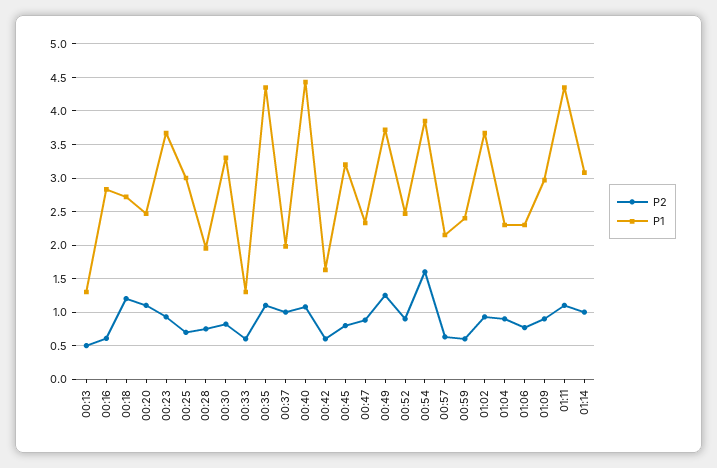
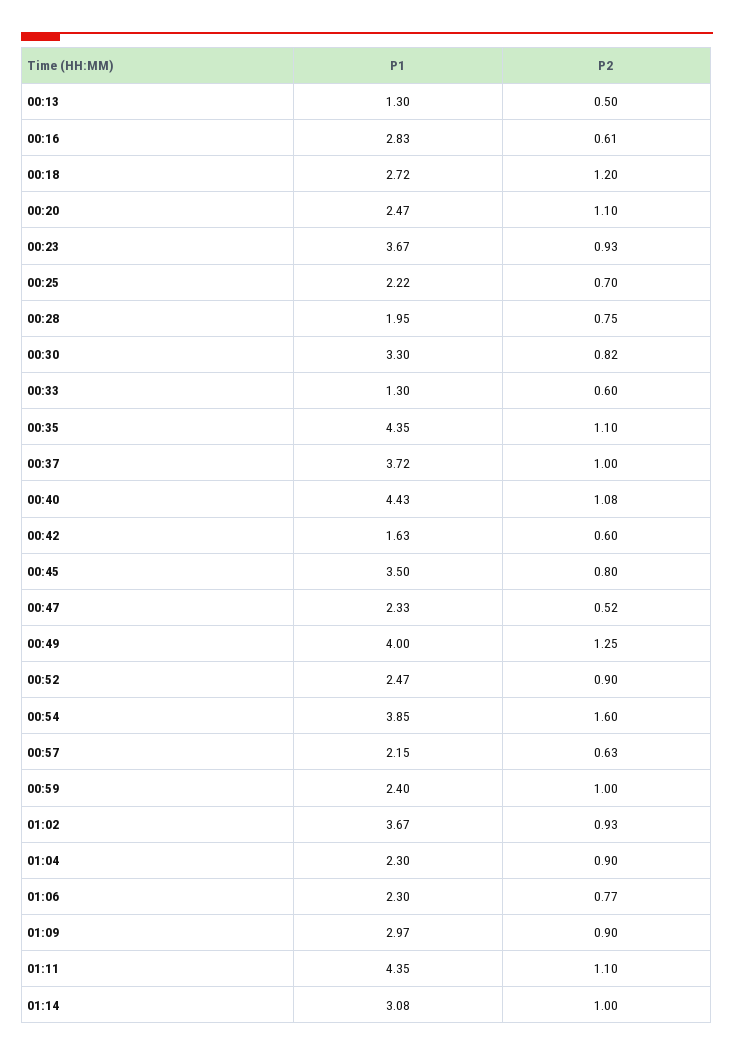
P1, 00:25: 3 -> 2.22
P1, 00:37: 2 -> 3.72
P1, 00:45: 3.2 -> 3.5
P2, 00:47: 0.9 -> 0.52
P1, 00:49: 3.7 -> 4
P2, 00:59: 0.6 -> 1

